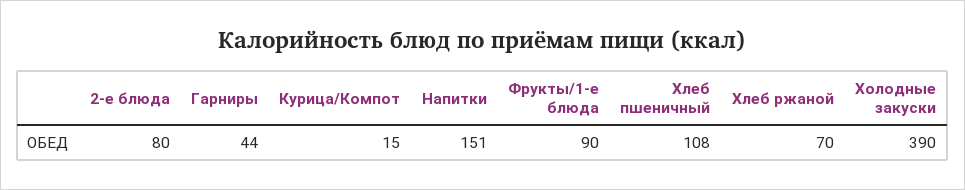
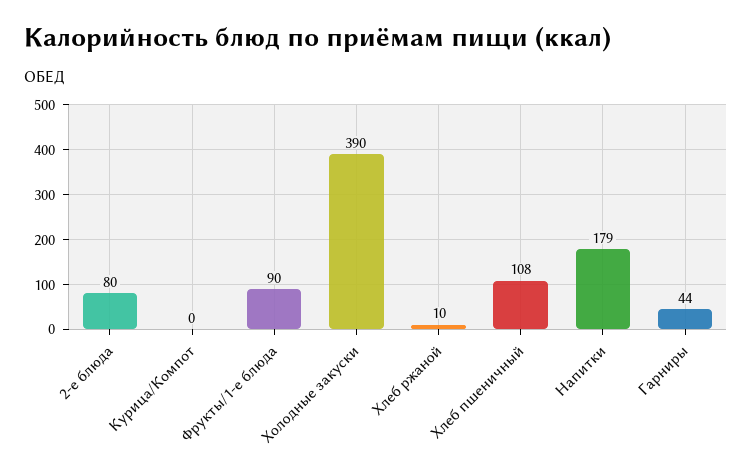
Курица/Компот: 15 -> 0
Напитки: 151 -> 179
Хлеб ржаной: 70 -> 10

